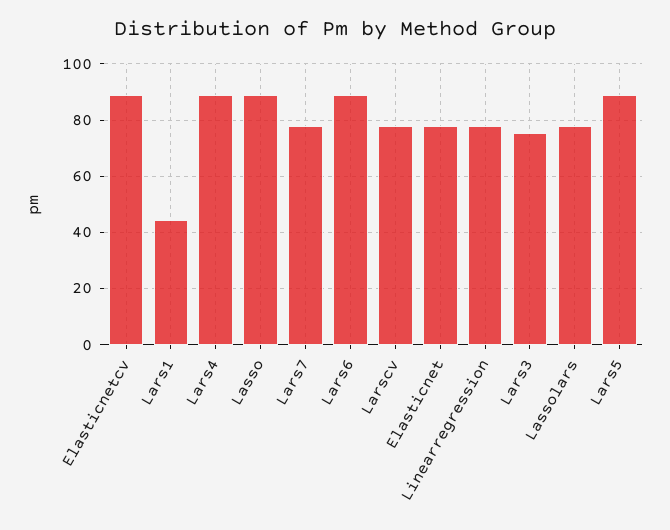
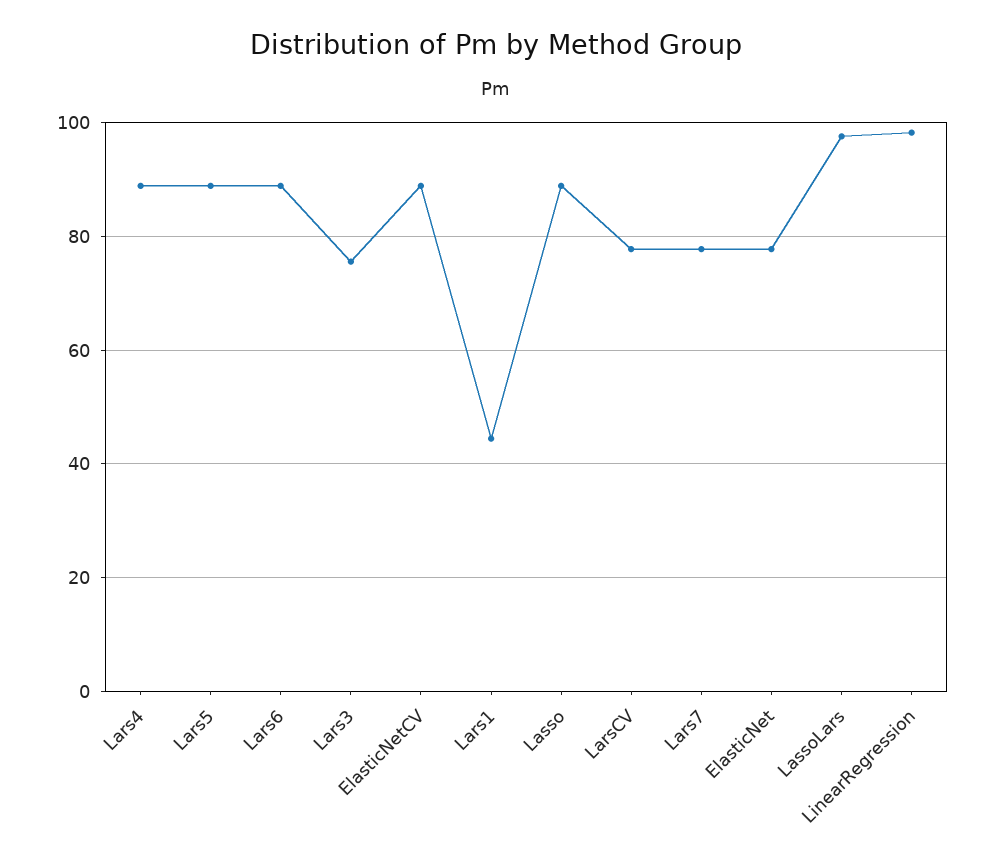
Linearregression: 77.5 -> 98
Lassolars: 77.5 -> 98

